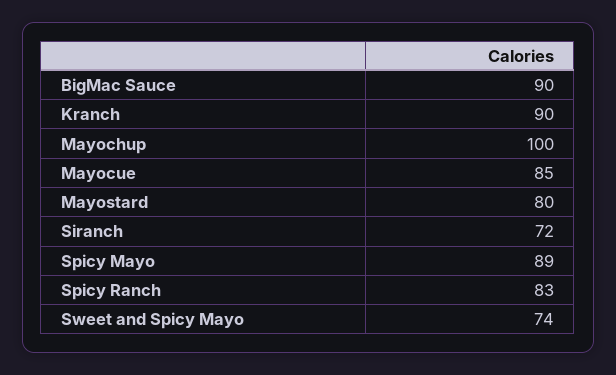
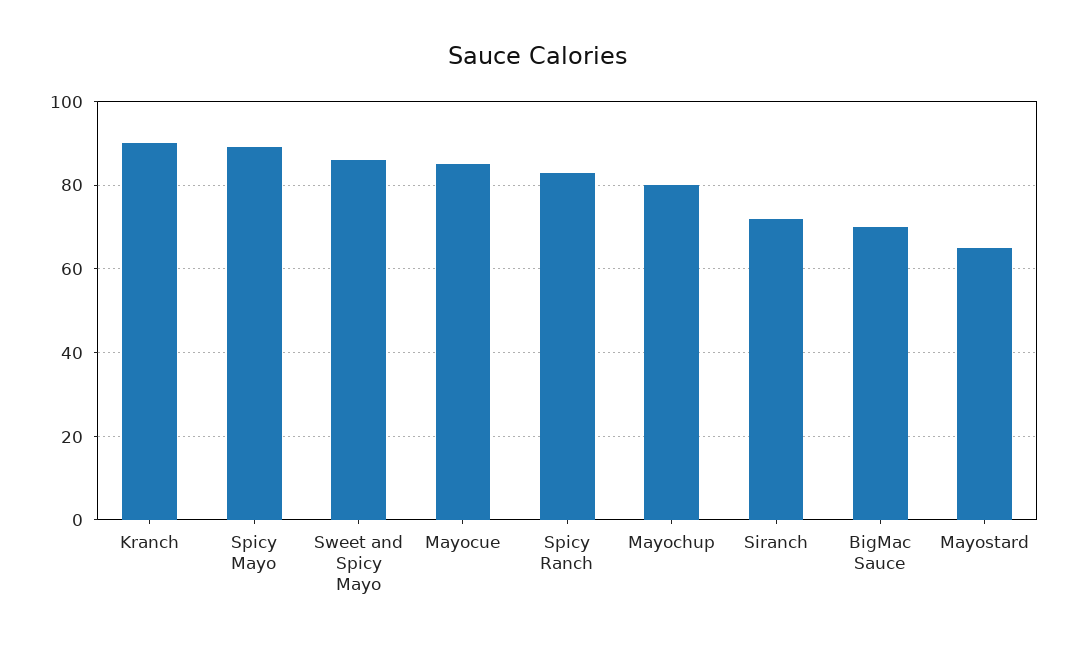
BigMac Sauce: 90 -> 70
Mayochup: 100 -> 80
Mayostard: 80 -> 65
Sweet and Spicy Mayo: 74 -> 85

